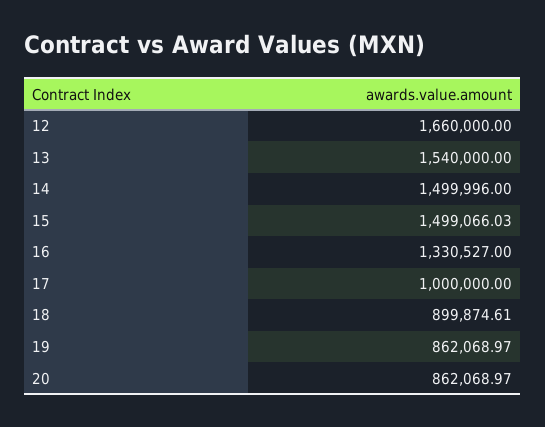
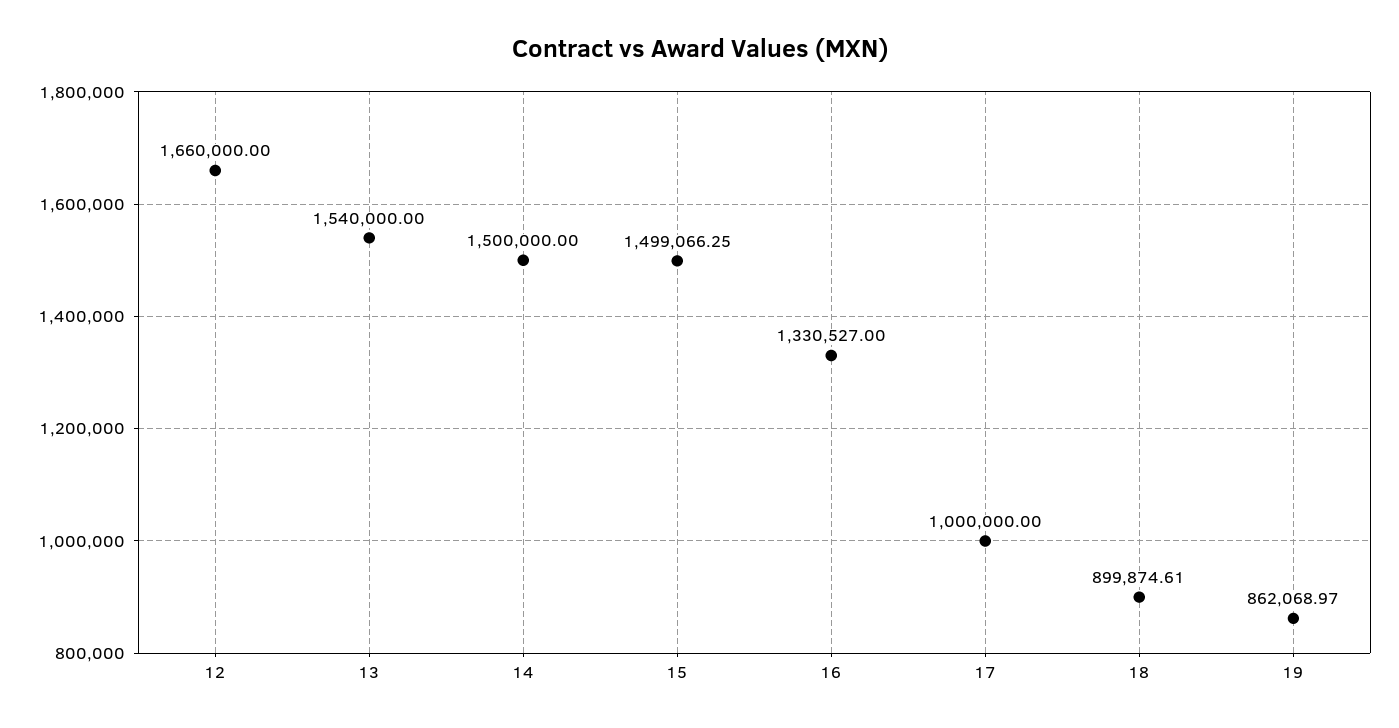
14: 1499996 -> 1500000
15: 1499066.03 -> 1499066.25
20: 862068.97 -> none

